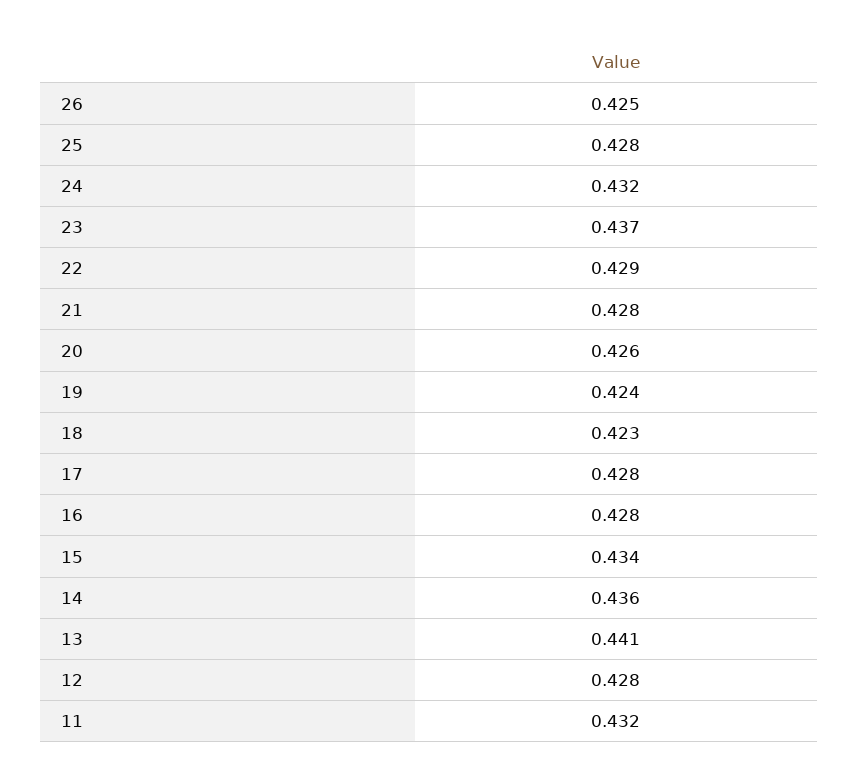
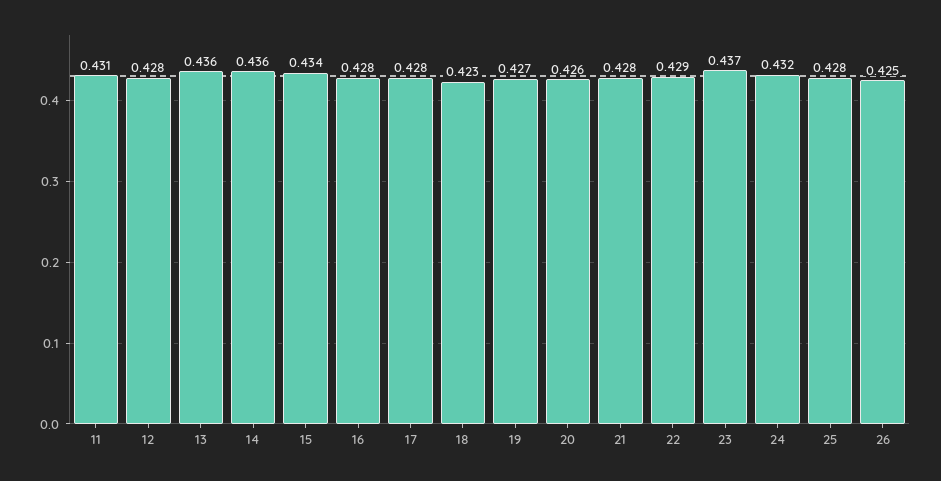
19: 0.424 -> 0.427
13: 0.441 -> 0.436
11: 0.432 -> 0.431

